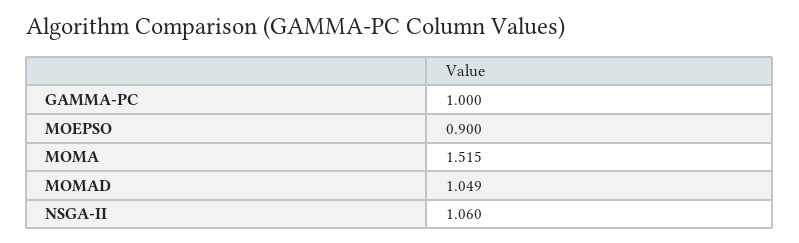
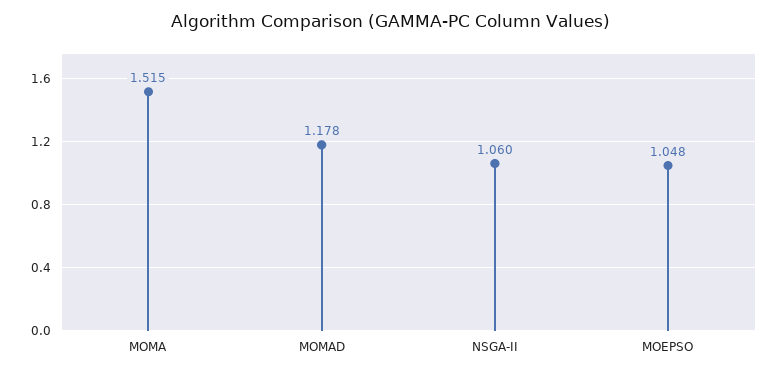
GAMMA-PC: 1 -> none
MOEPSO: 0.9 -> 1.048
MOMAD: 1.049 -> 1.178

